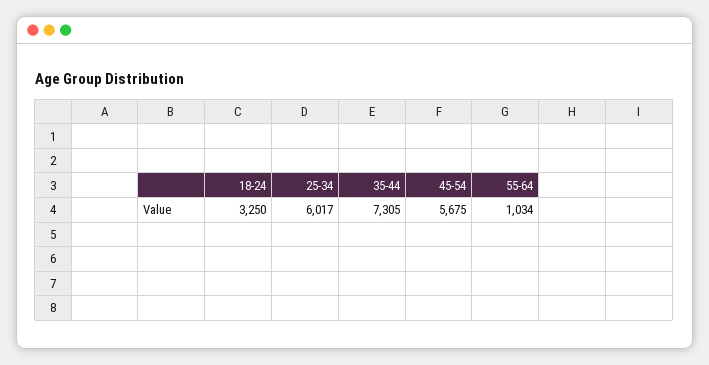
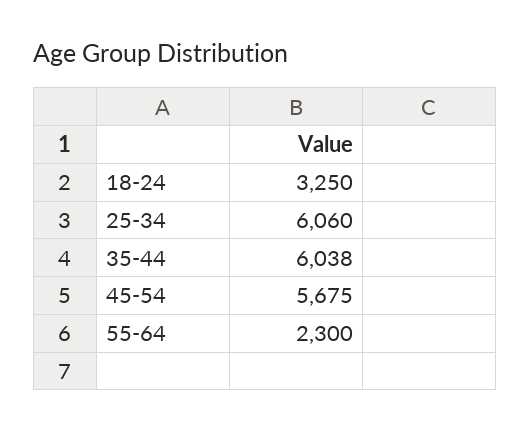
25-34: 6017 -> 6060
35-44: 7305 -> 6038
55-64: 1034 -> 2300

